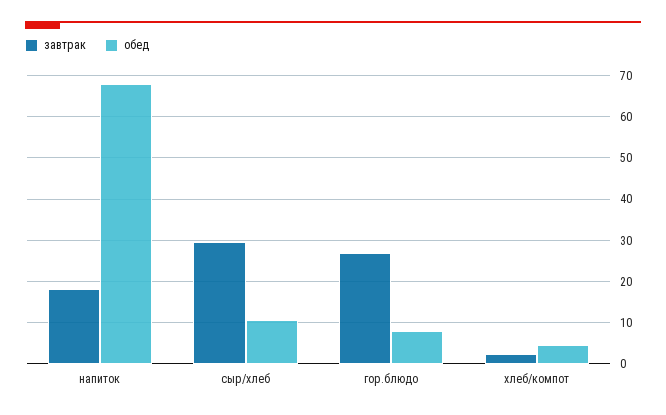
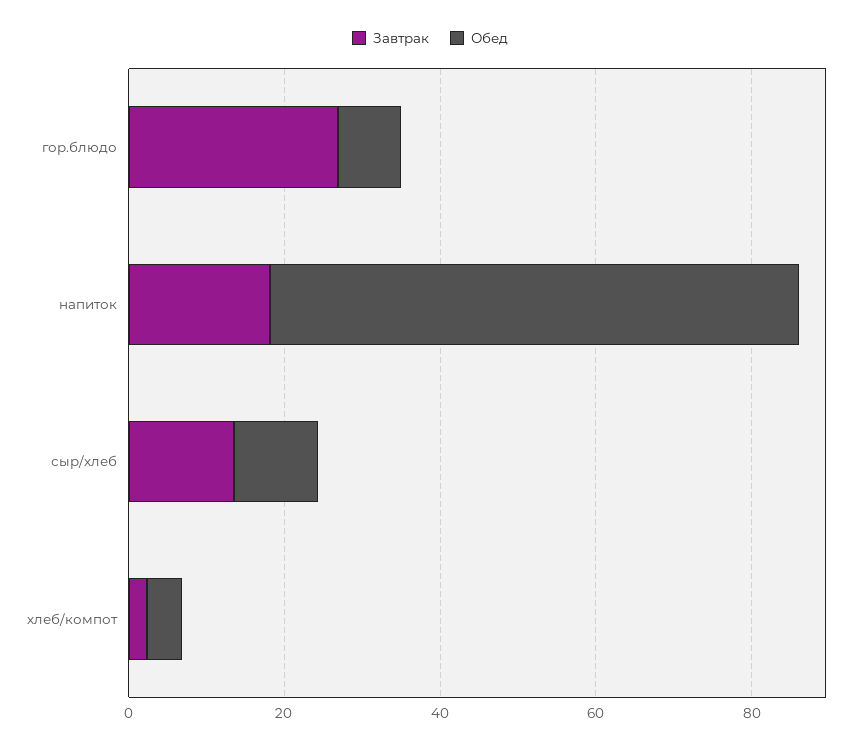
завтрак, сыр/хлеб: 30 -> 15

